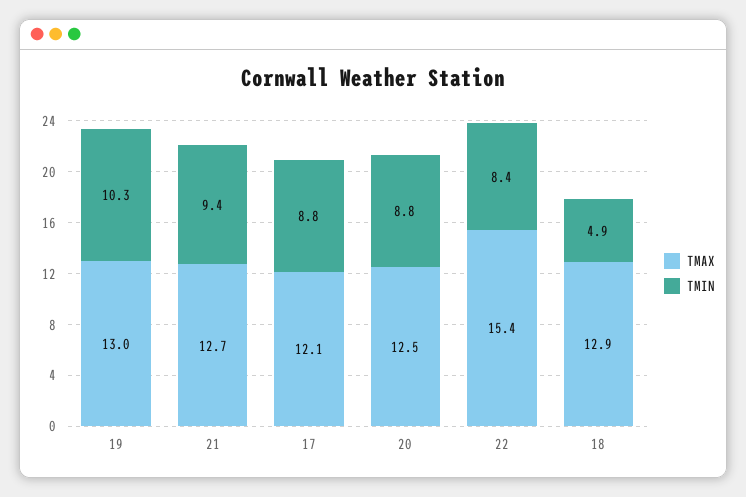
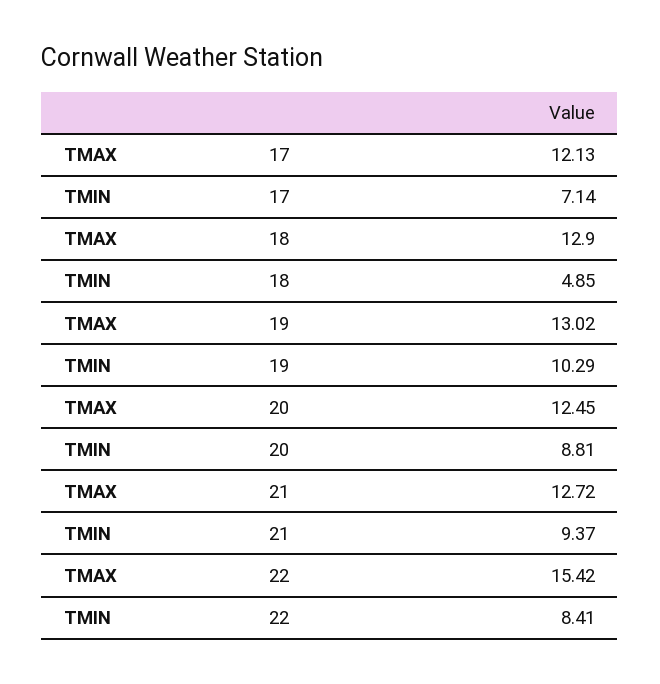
TMIN, 17: 8.8 -> 7.14

